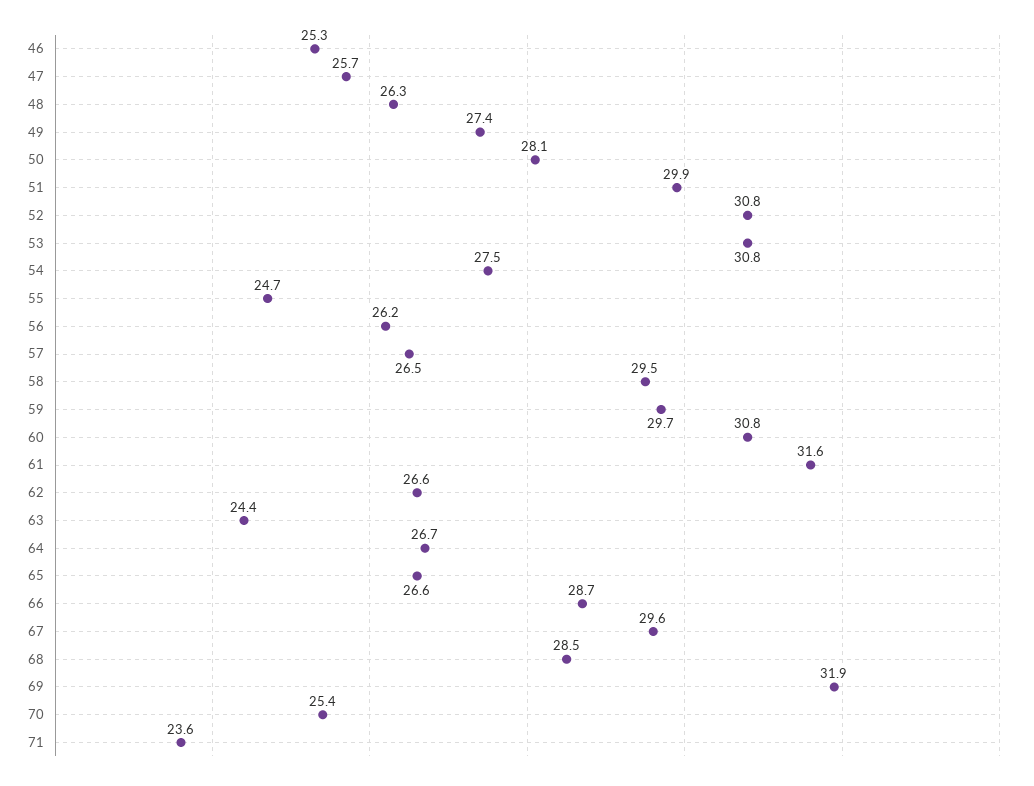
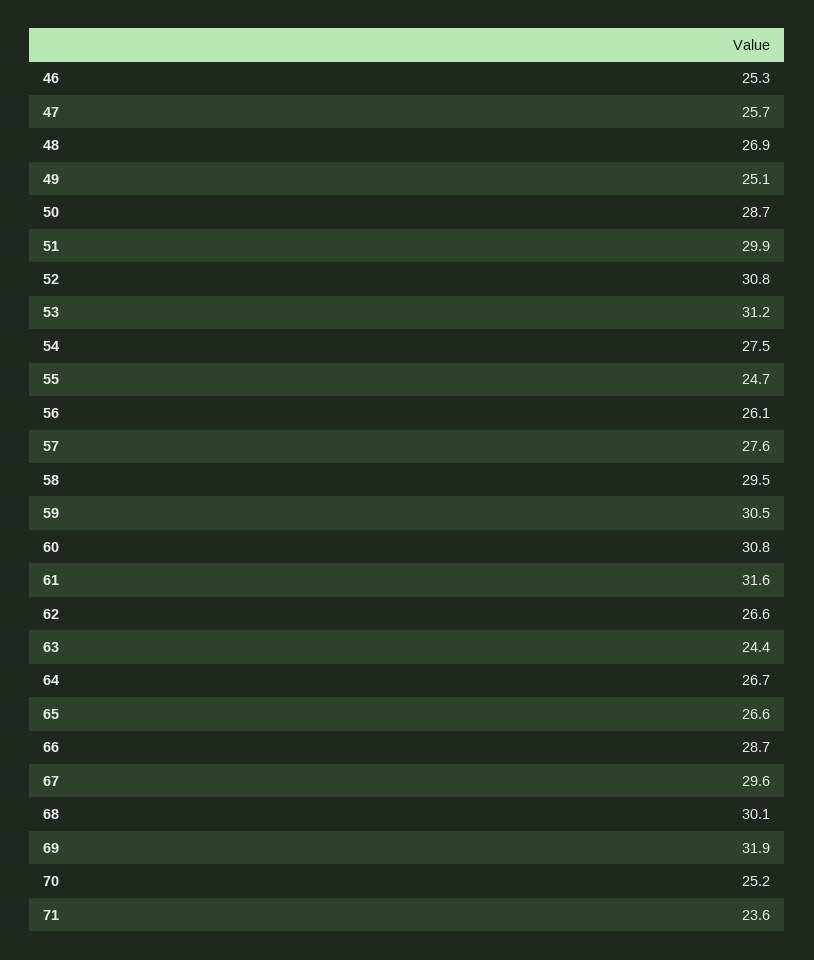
48: 26.3 -> 26.9
49: 27.4 -> 25.1
50: 28.1 -> 28.7
53: 30.8 -> 31.2
56: 26.2 -> 26.1
57: 26.5 -> 27.6
59: 29.7 -> 30.5
68: 28.5 -> 30.1
70: 25.4 -> 25.2

